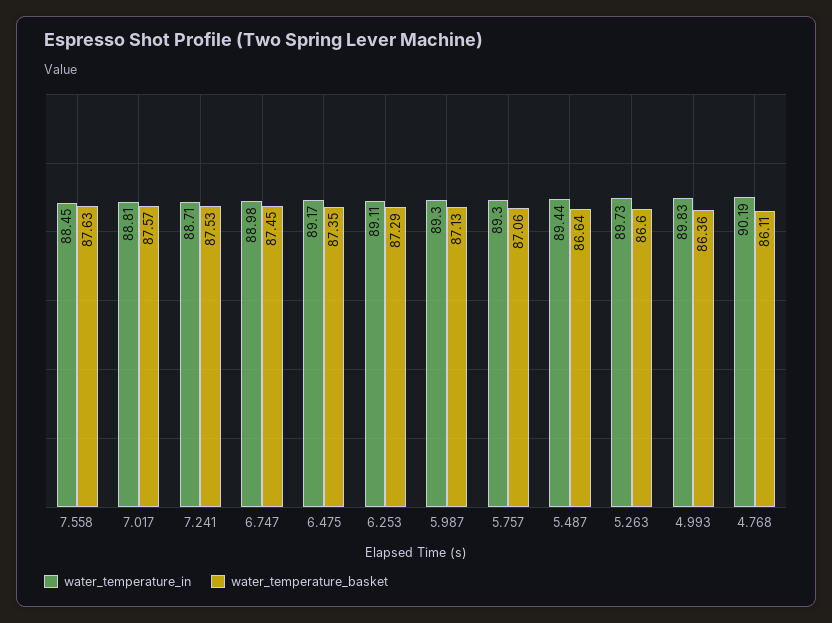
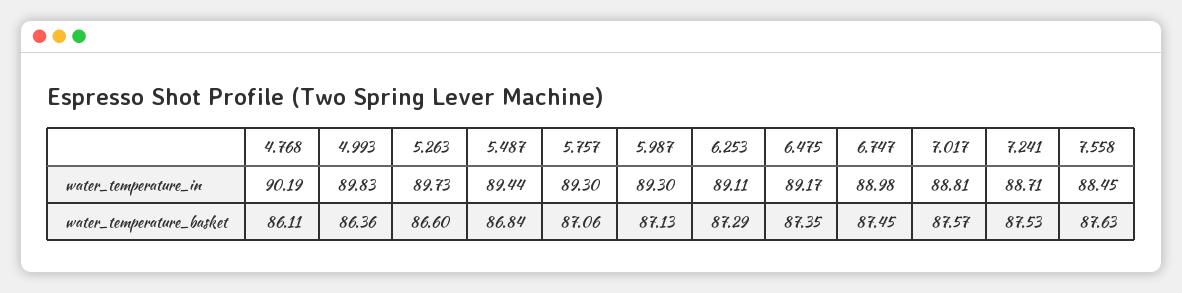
water_temperature_basket, 5.487: 86.64 -> 86.84

